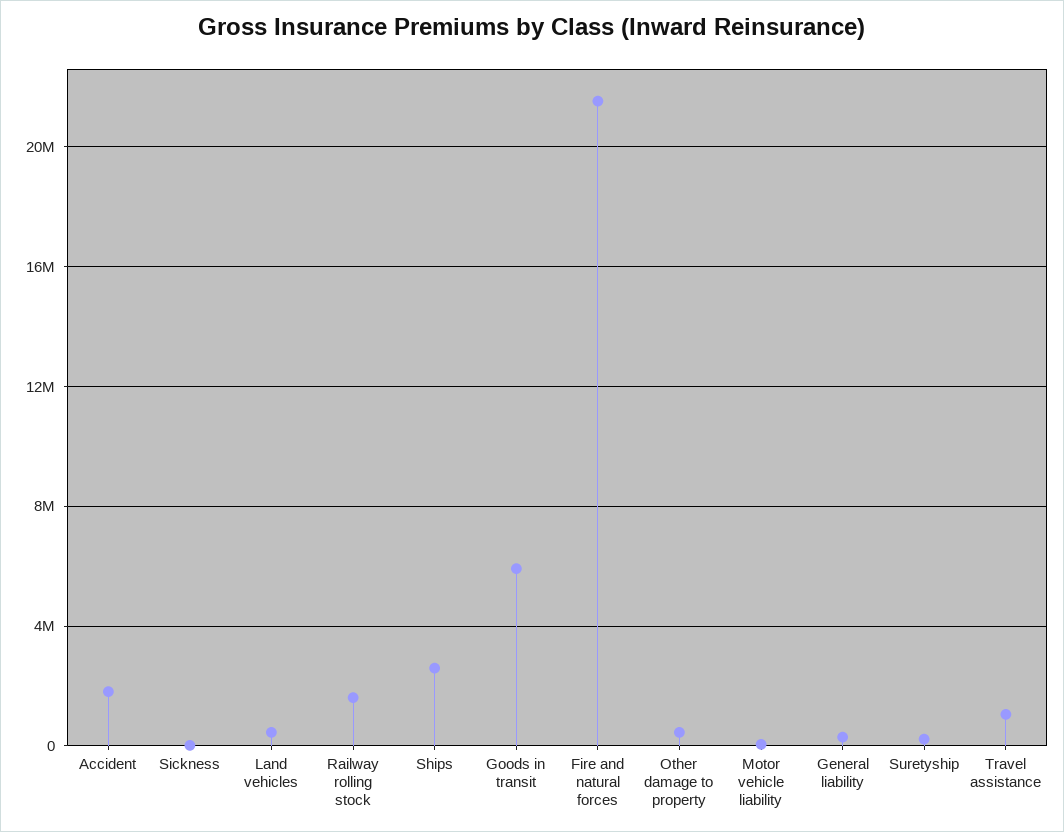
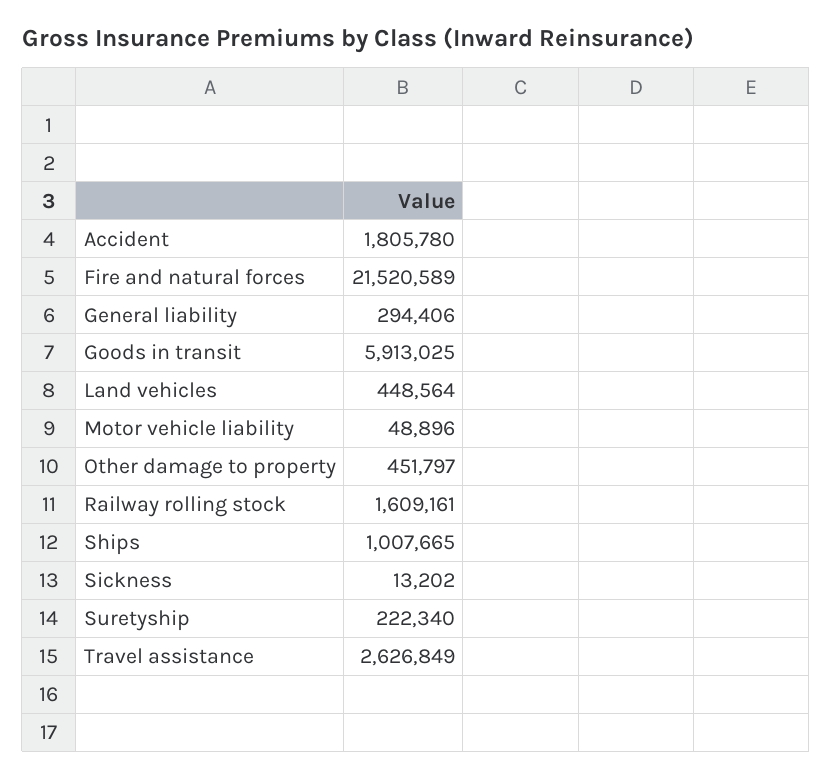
Ships: 2500000 -> 1007665
Travel assistance: 1000000 -> 2626849

